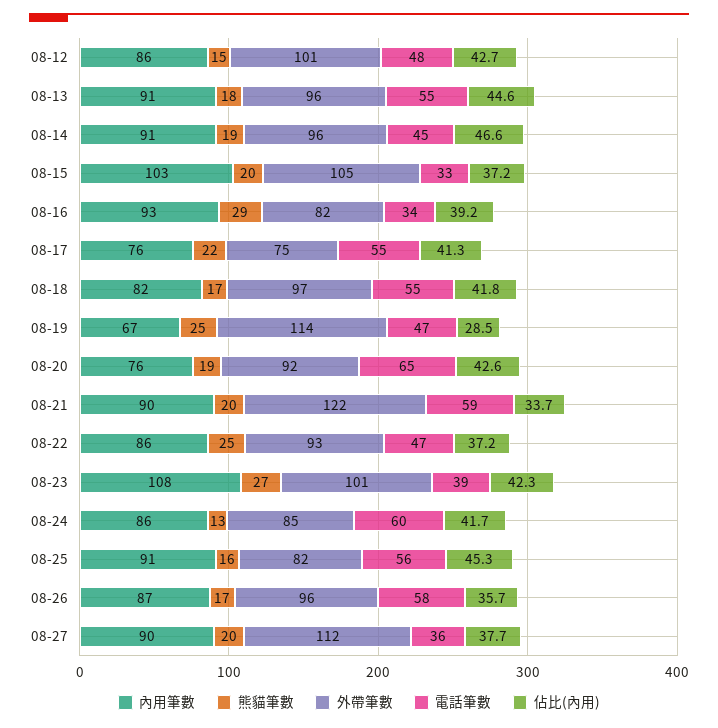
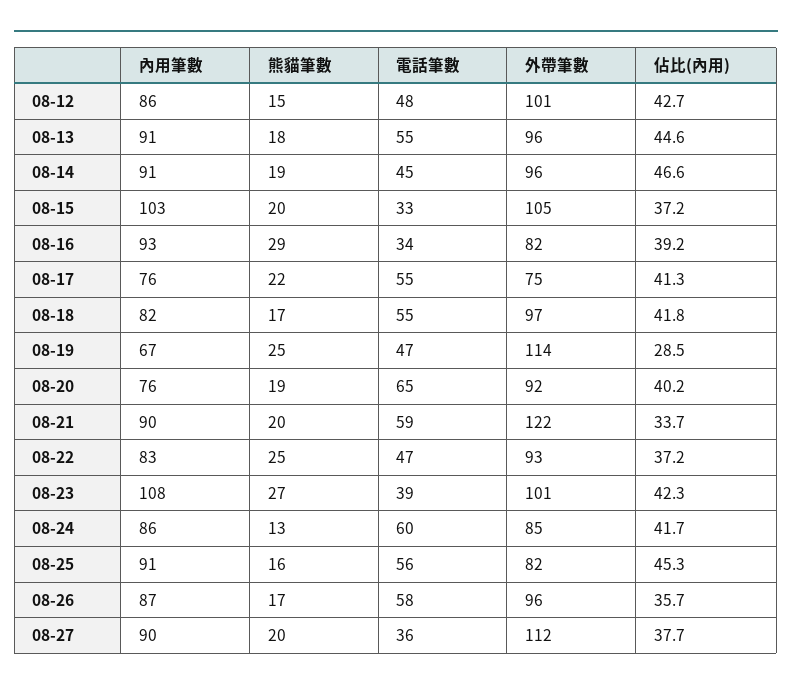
佔比(內用), 08-20: 42.6 -> 40.2
內用筆數, 08-22: 86 -> 83

